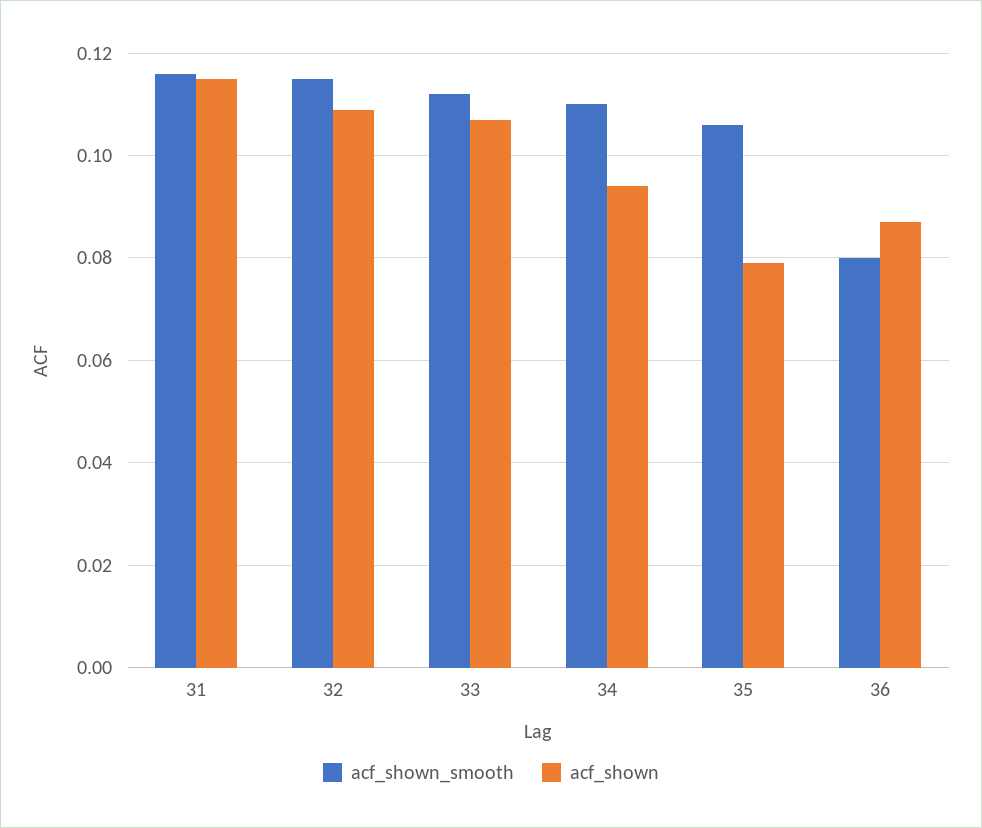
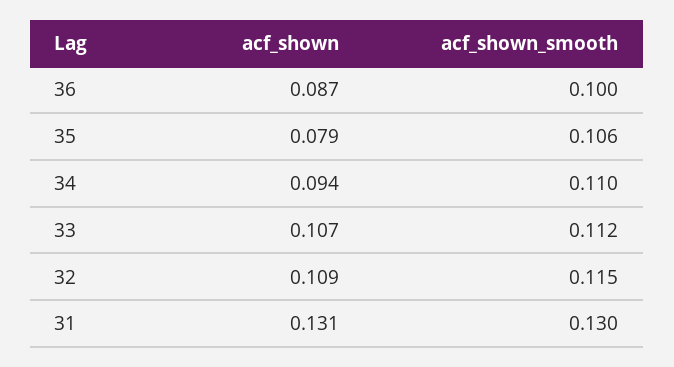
acf_shown_smooth, 31: 0.115 -> 0.13
acf_shown, 31: 0.115 -> 0.131
acf_shown_smooth, 36: 0.08 -> 0.1

